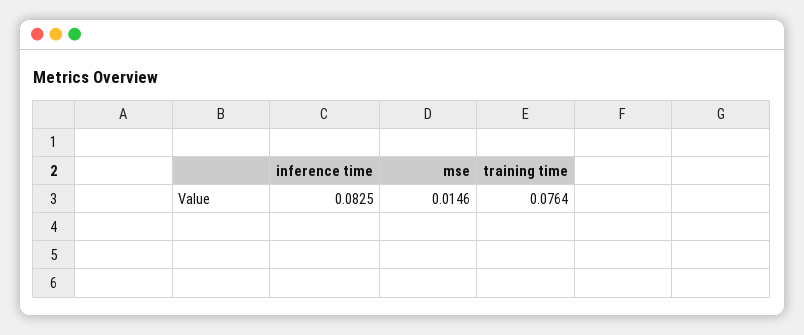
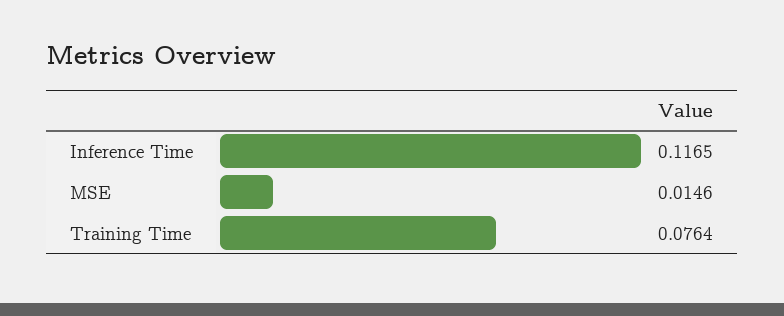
inference time: 0.0825 -> 0.1165

